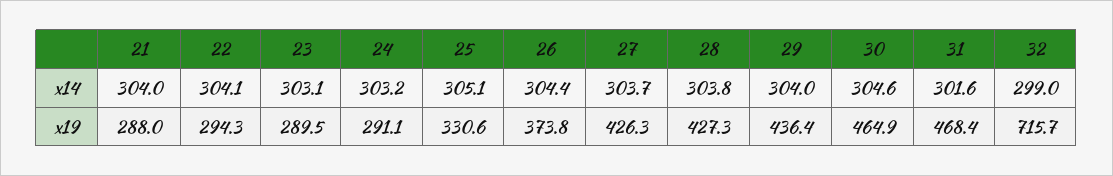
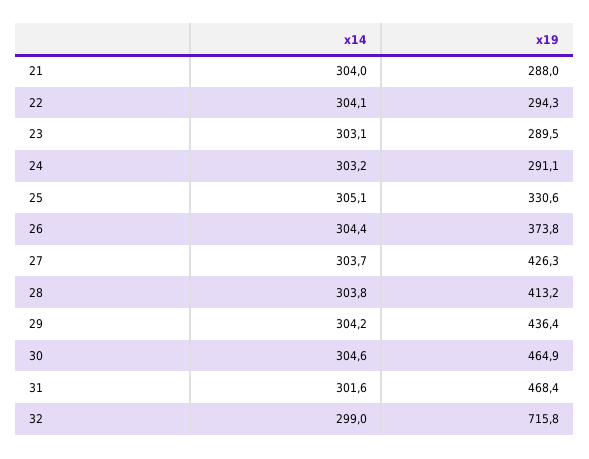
29, x14: 304 -> 304.2
28, x19: 427.3 -> 413.2
32, x19: 715.7 -> 715.8

